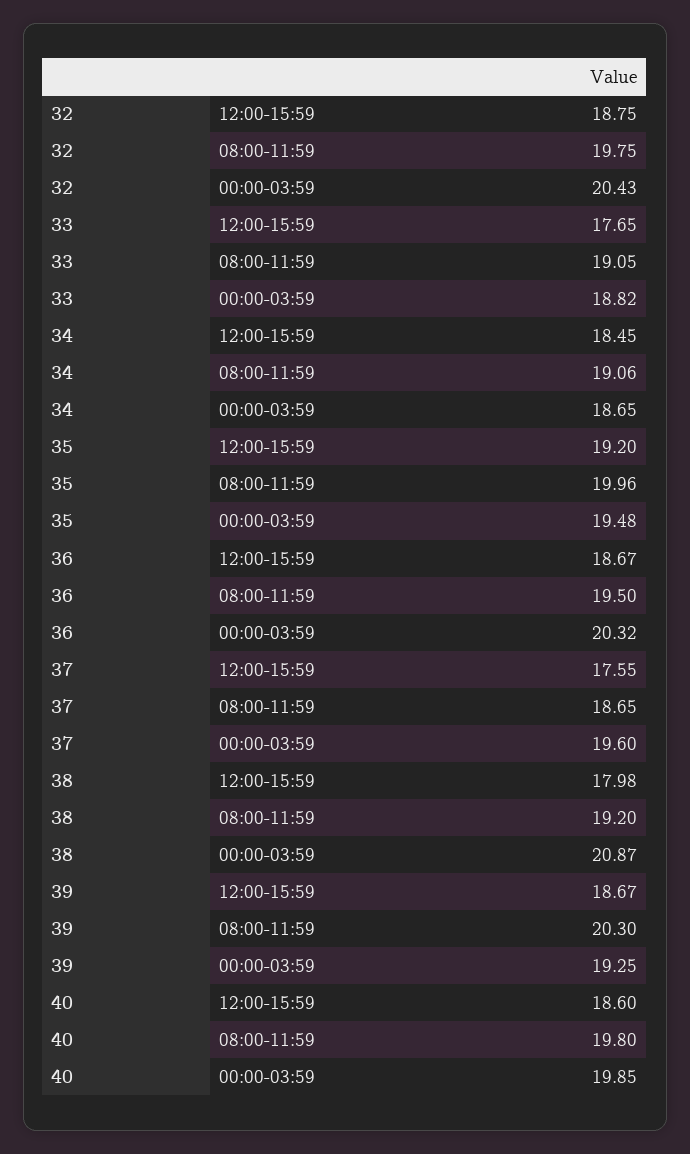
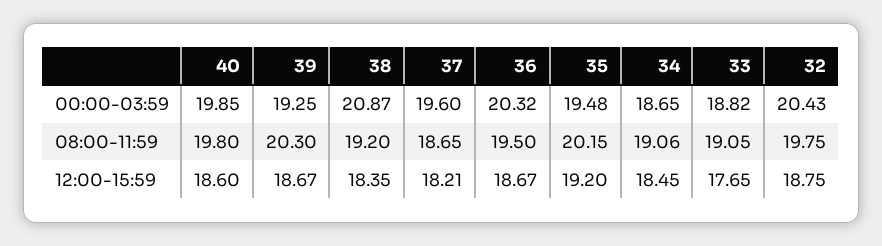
35, 08:00-11:59: 19.96 -> 20.15
37, 12:00-15:59: 17.55 -> 18.21
38, 12:00-15:59: 17.98 -> 18.35

